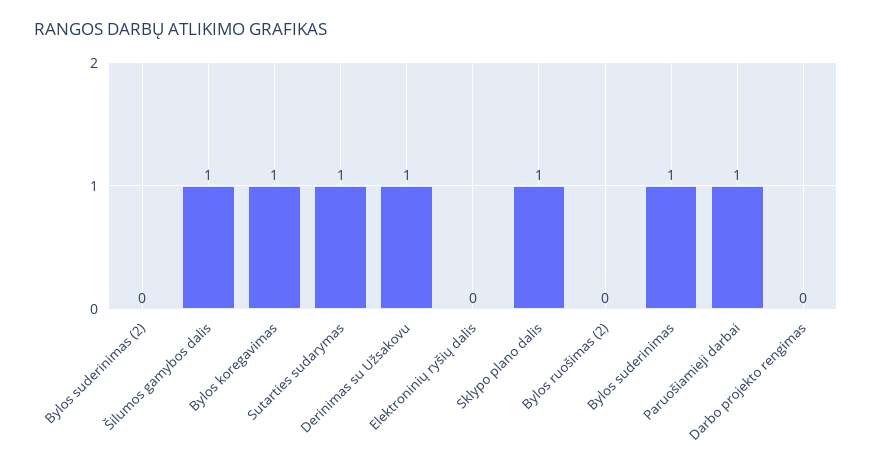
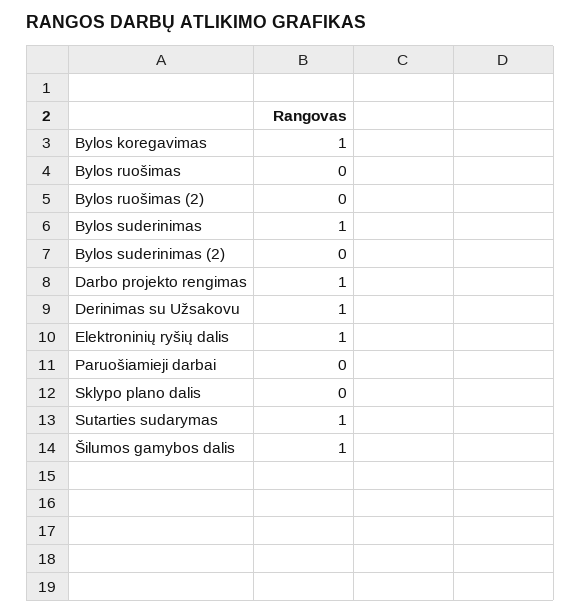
Elektroninių ryšių dalis: 0 -> 1
Sklypo plano dalis: 1 -> 0
Paruošiamieji darbai: 1 -> 0
Darbo projekto rengimas: 0 -> 1
Bylos ruošimas: none -> 0

